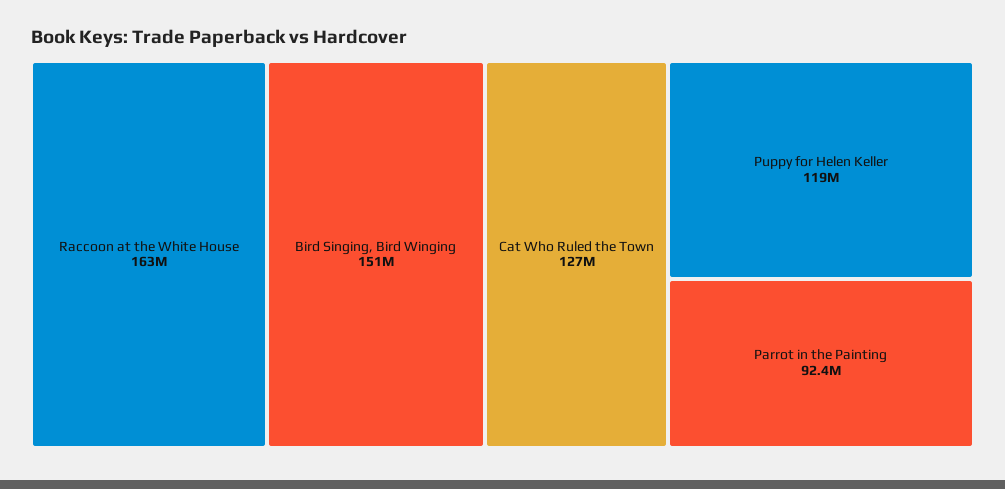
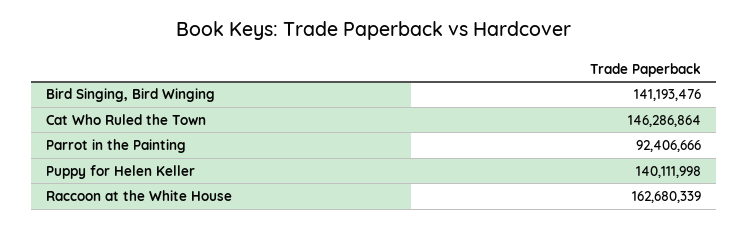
Bird Singing, Bird Winging: 151000000 -> 141193476
Cat Who Ruled the Town: 127000000 -> 146286864
Puppy for Helen Keller: 119000000 -> 140111998

